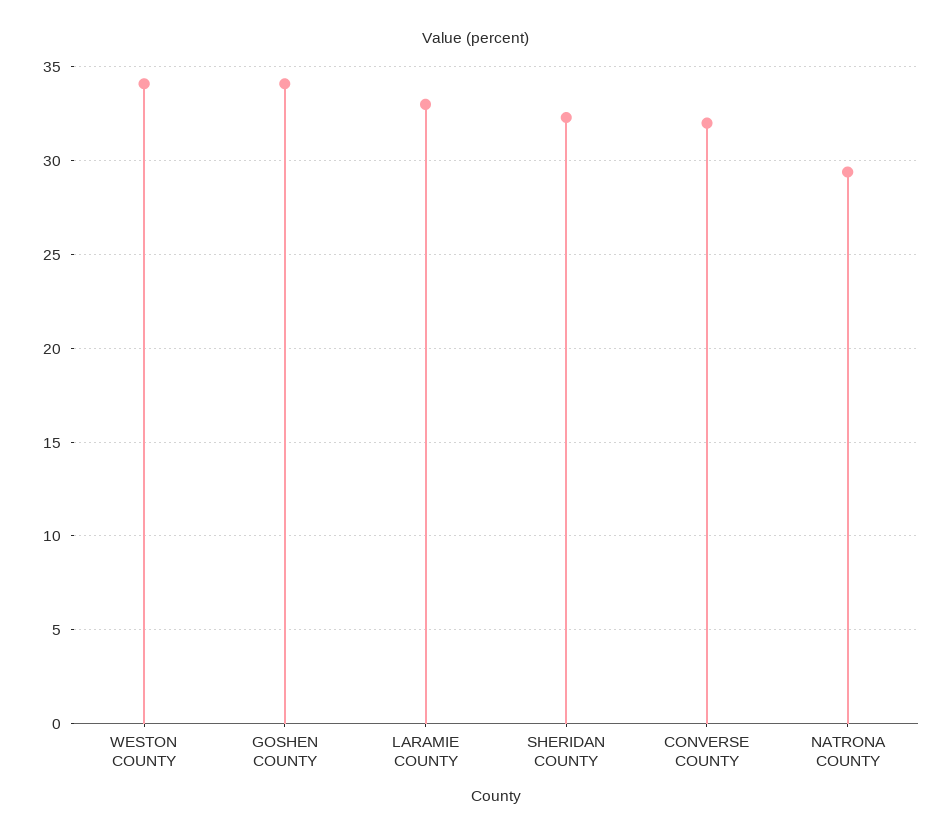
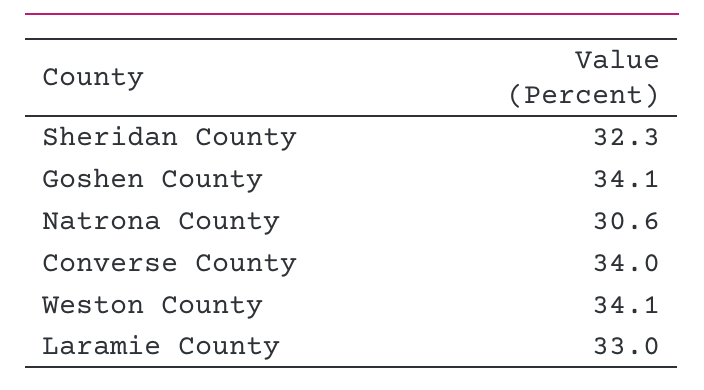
CONVERSE COUNTY: 32 -> 34
NATRONA COUNTY: 29.5 -> 30.6

